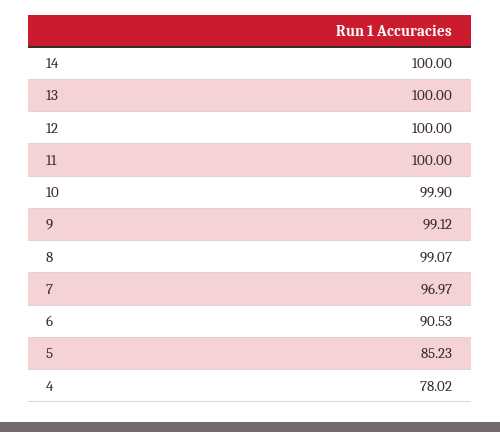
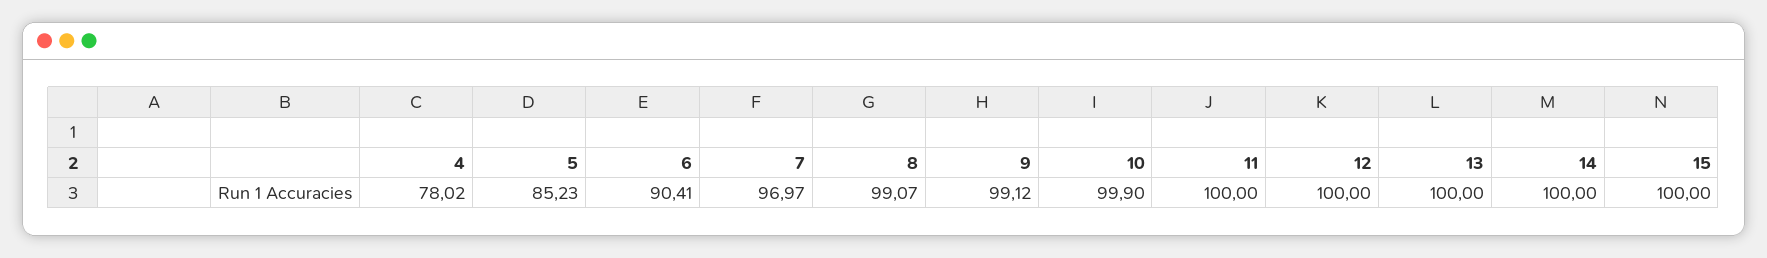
6: 90.53 -> 90.41
15: none -> 100

